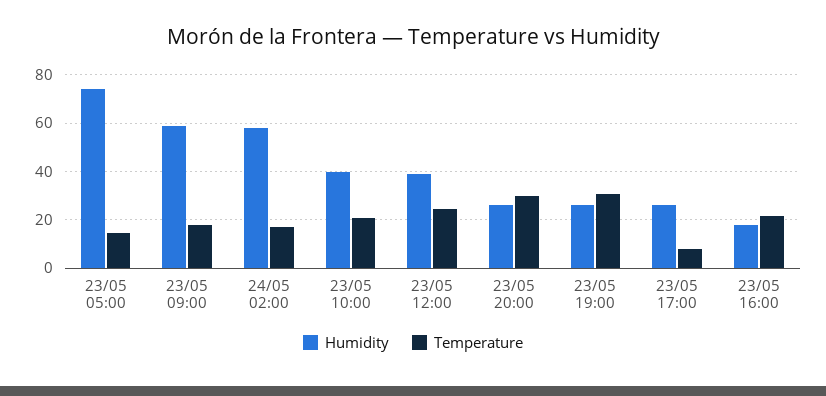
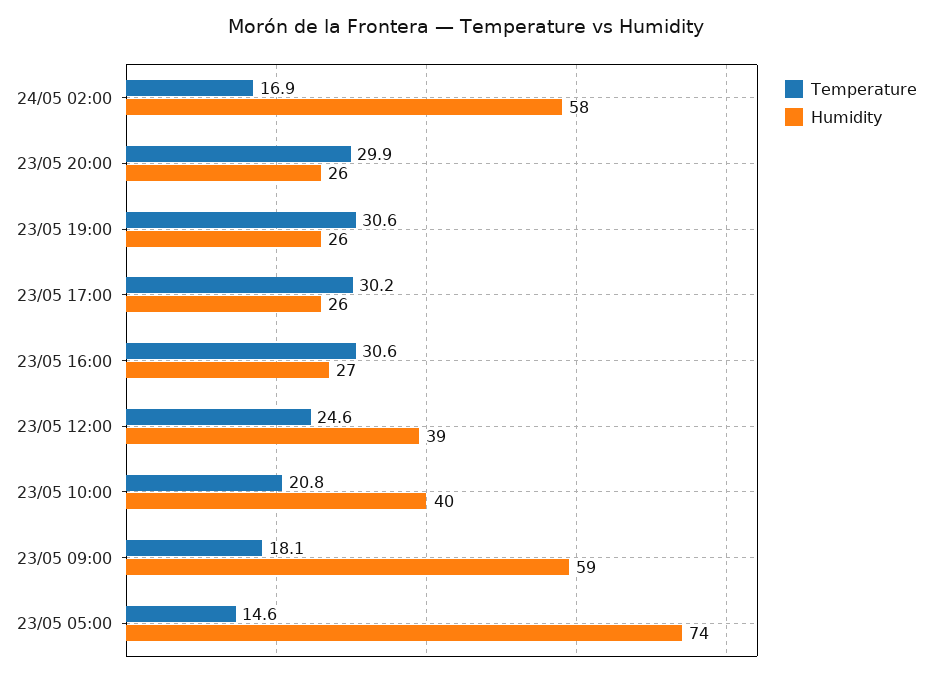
Temperature, 23/05 17:00: 7.5 -> 30.2
Humidity, 23/05 16:00: 17.5 -> 27
Temperature, 23/05 16:00: 22.5 -> 30.6

